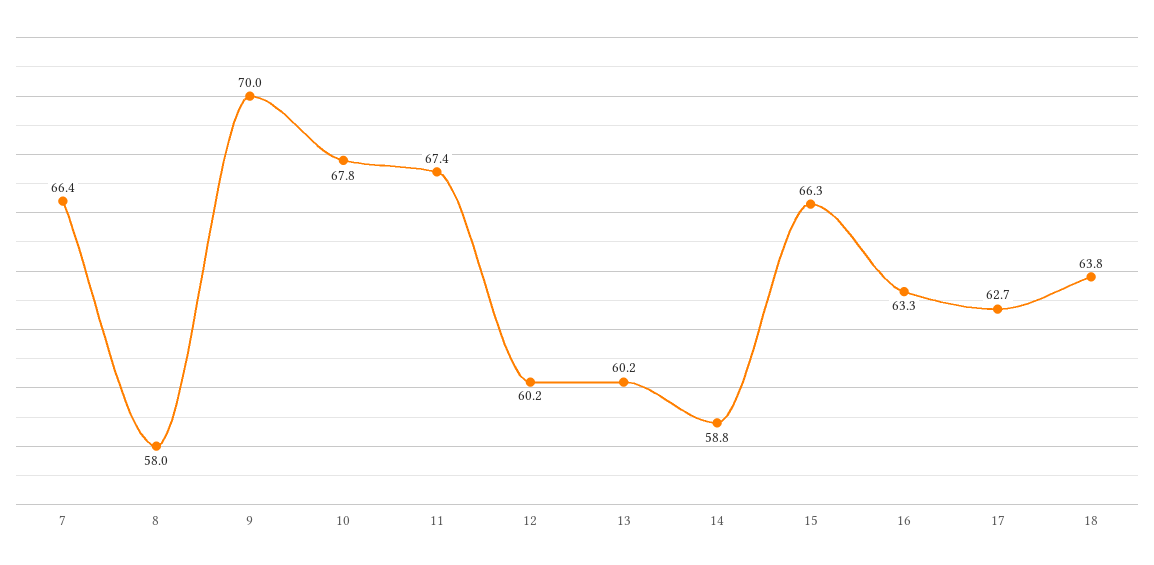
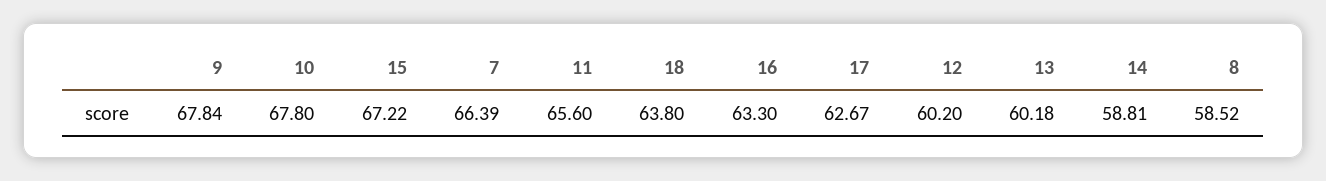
8: 58 -> 58.52
9: 70 -> 67.84
11: 67.4 -> 65.6
15: 66.3 -> 67.22

